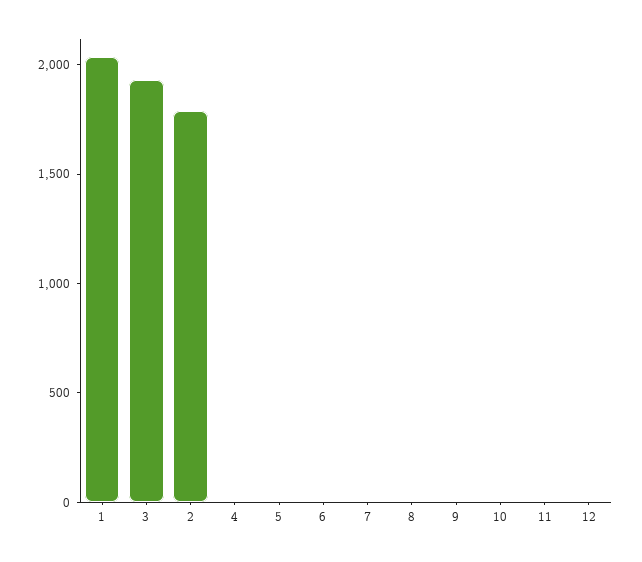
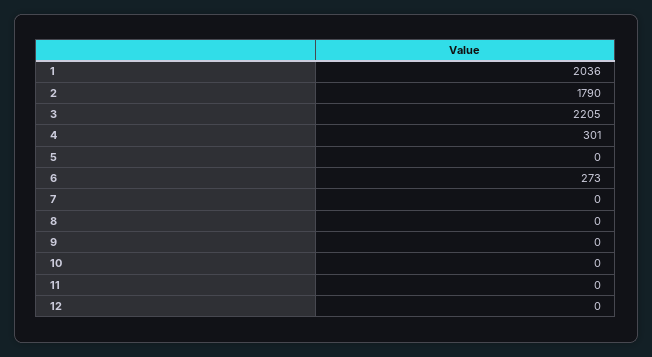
3: 1900 -> 2205
4: 0 -> 301
6: 0 -> 273

